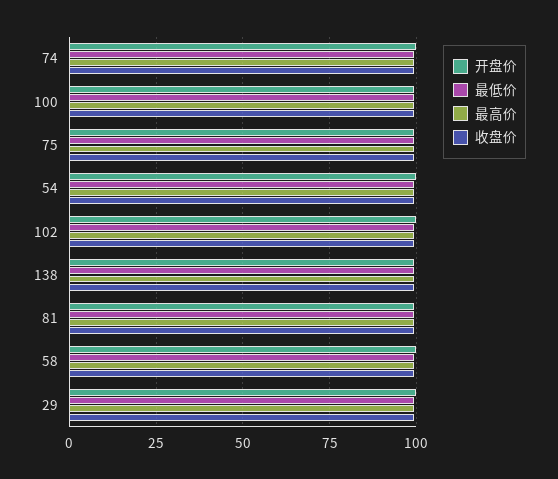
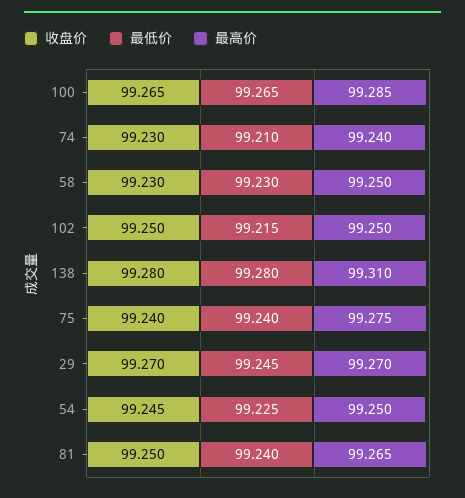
开盘价, 74: 100 -> none
开盘价, 100: 100 -> none
开盘价, 75: 100 -> none
开盘价, 54: 100 -> none
开盘价, 102: 100 -> none
开盘价, 138: 100 -> none
开盘价, 81: 100 -> none
开盘价, 58: 100 -> none
开盘价, 29: 100 -> none

